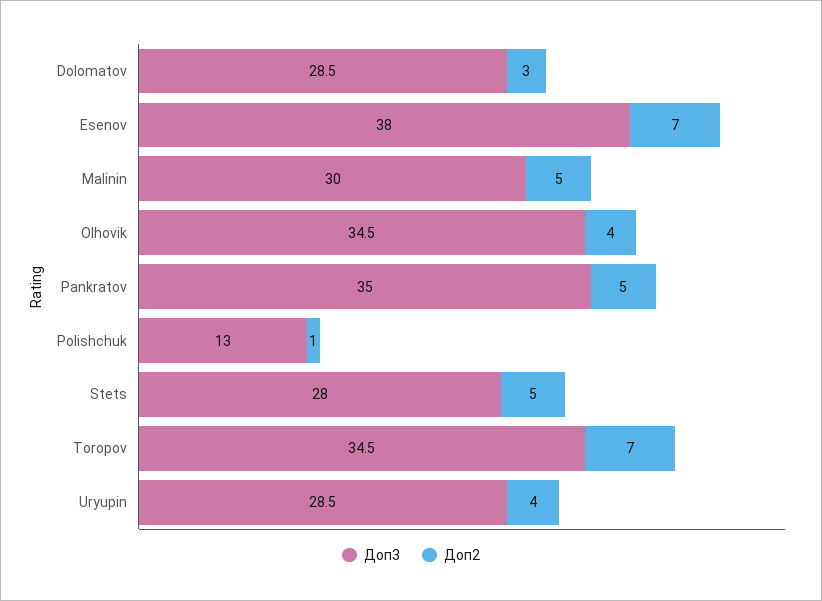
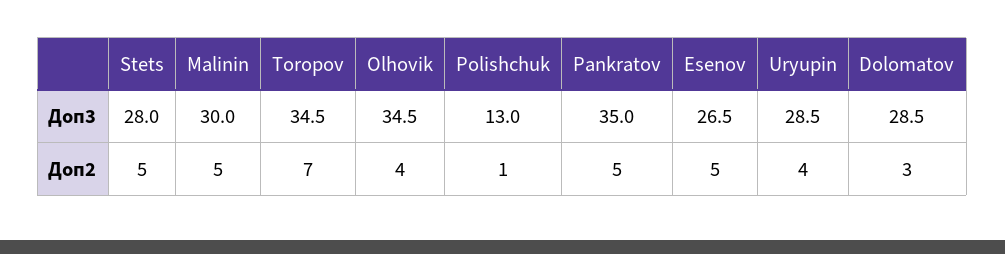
Доп3, Esenov: 38 -> 26.5
Доп2, Esenov: 7 -> 5

